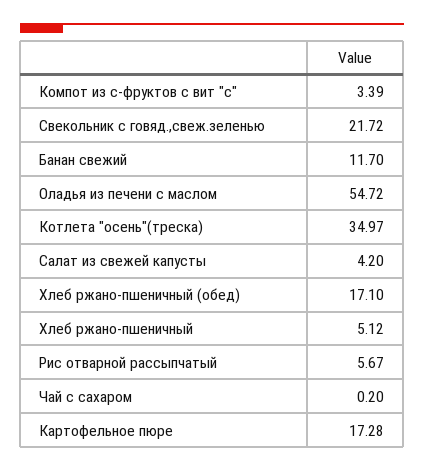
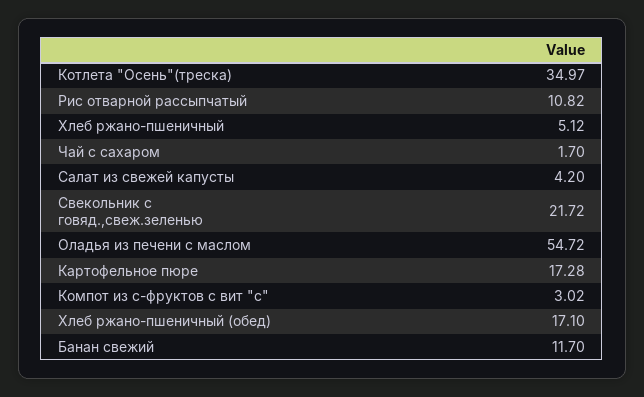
Компот из с-фруктов с вит "с": 3.39 -> 3.02
Рис отварной рассыпчатый: 5.67 -> 10.82
Чай с сахаром: 0.2 -> 1.7

